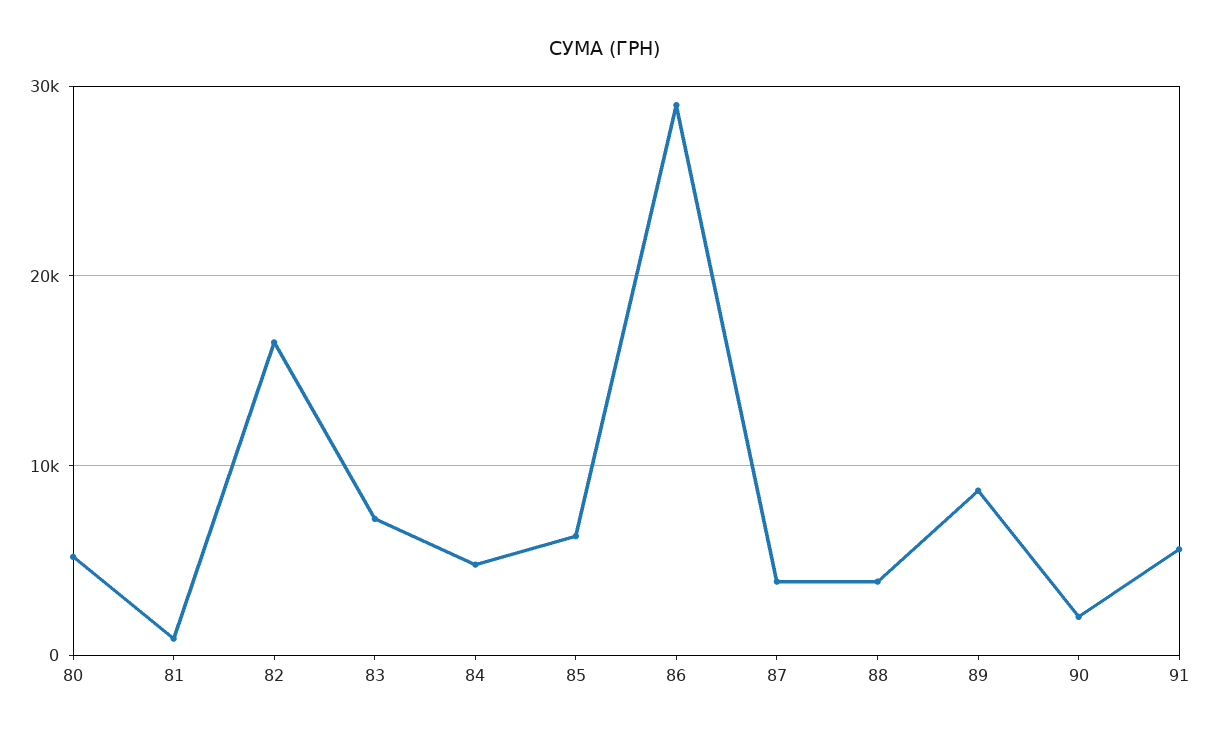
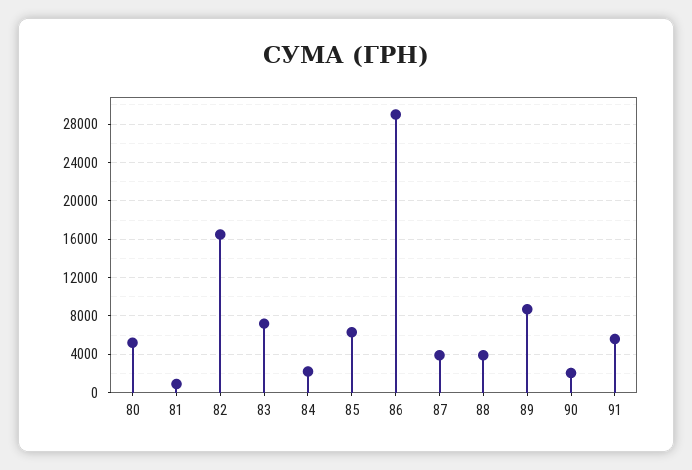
84: 5000 -> 2000

